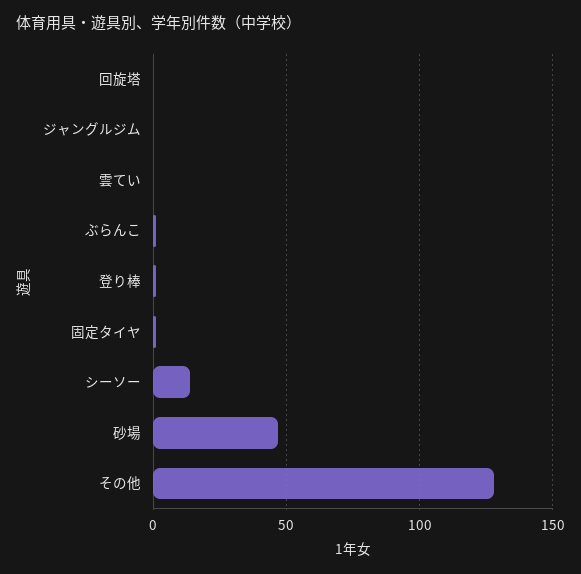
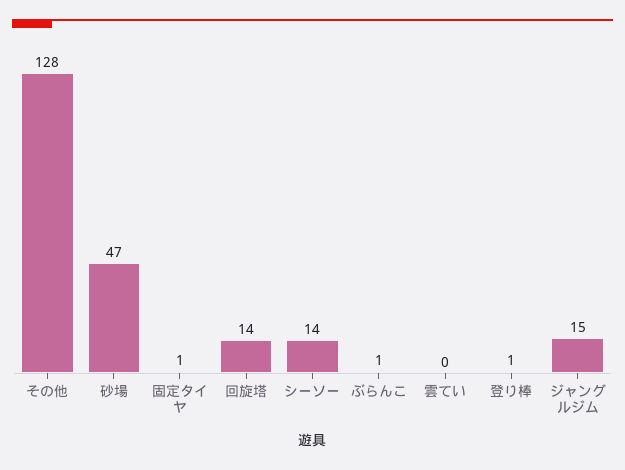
回旋塔: 0 -> 14
ジャングルジム: 0 -> 15

